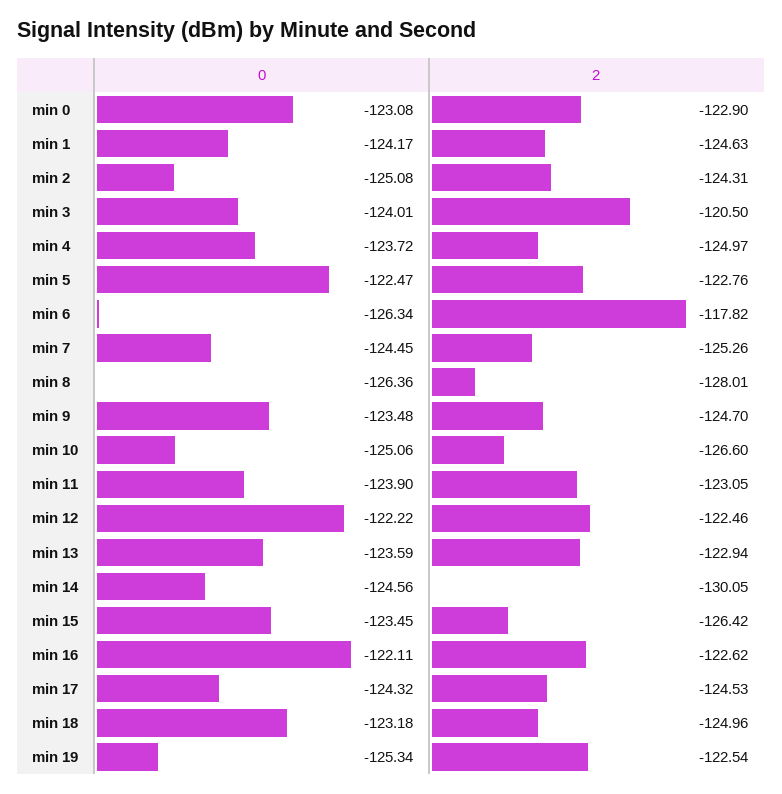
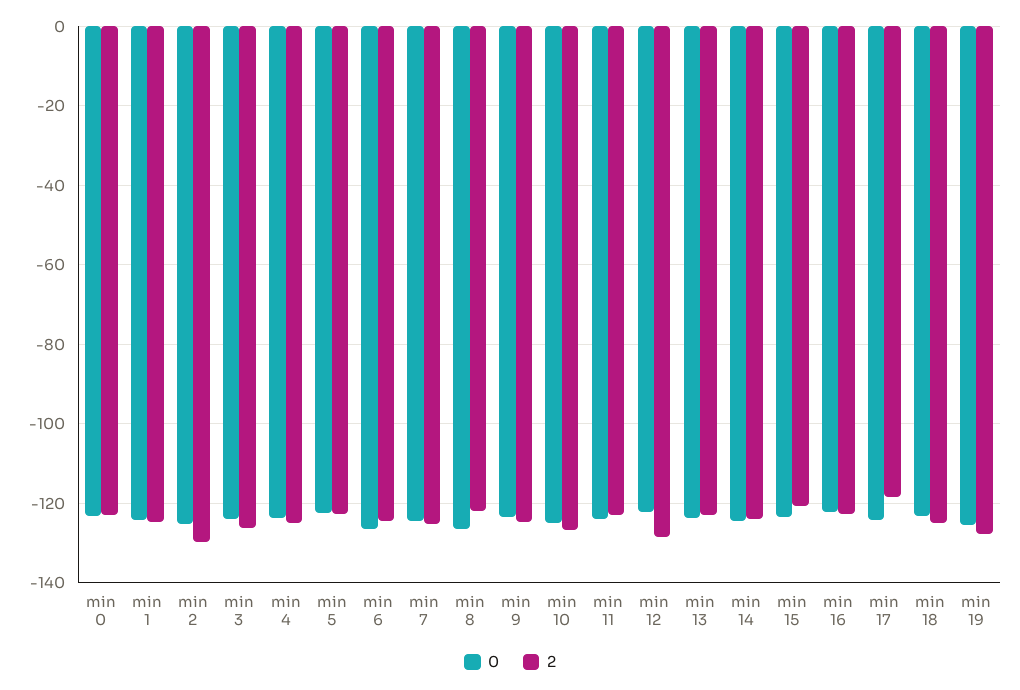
2, min 2: -124.31 -> -130
2, min 3: -120.5 -> -126
2, min 6: -117.82 -> -124
2, min 8: -128.01 -> -122
2, min 12: -122.46 -> -128
2, min 14: -130.05 -> -124
2, min 15: -126.42 -> -120
2, min 17: -124.53 -> -118
2, min 19: -122.54 -> -128

